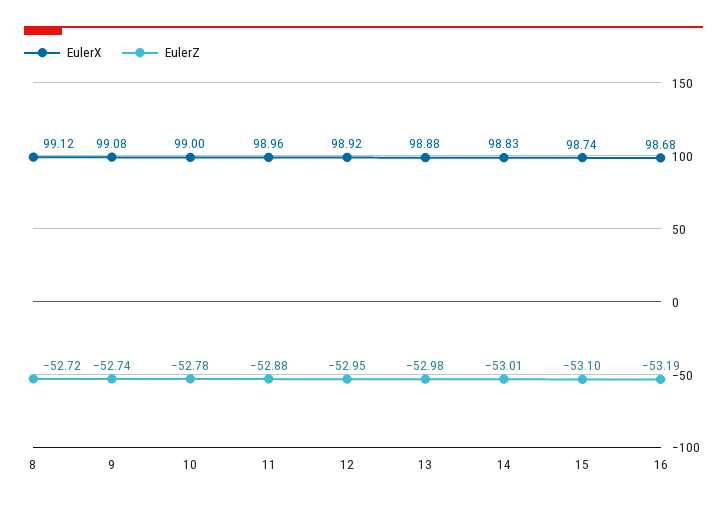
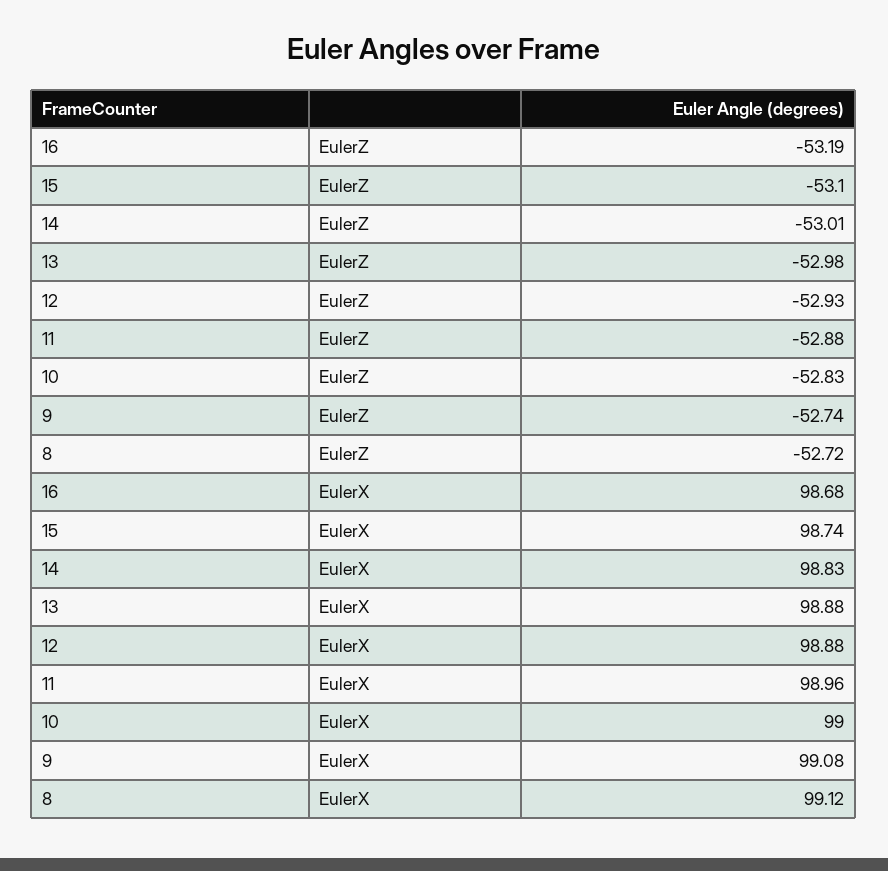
EulerZ, 10: -52.78 -> -52.83
EulerX, 12: 98.92 -> 98.88
EulerZ, 12: -52.95 -> -52.93

